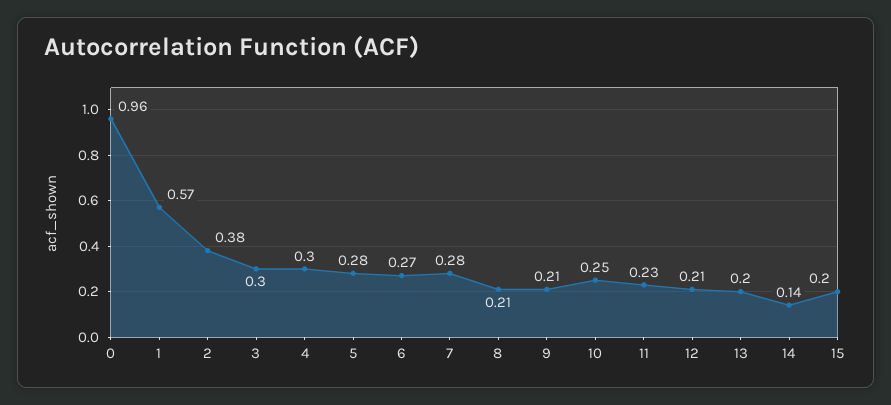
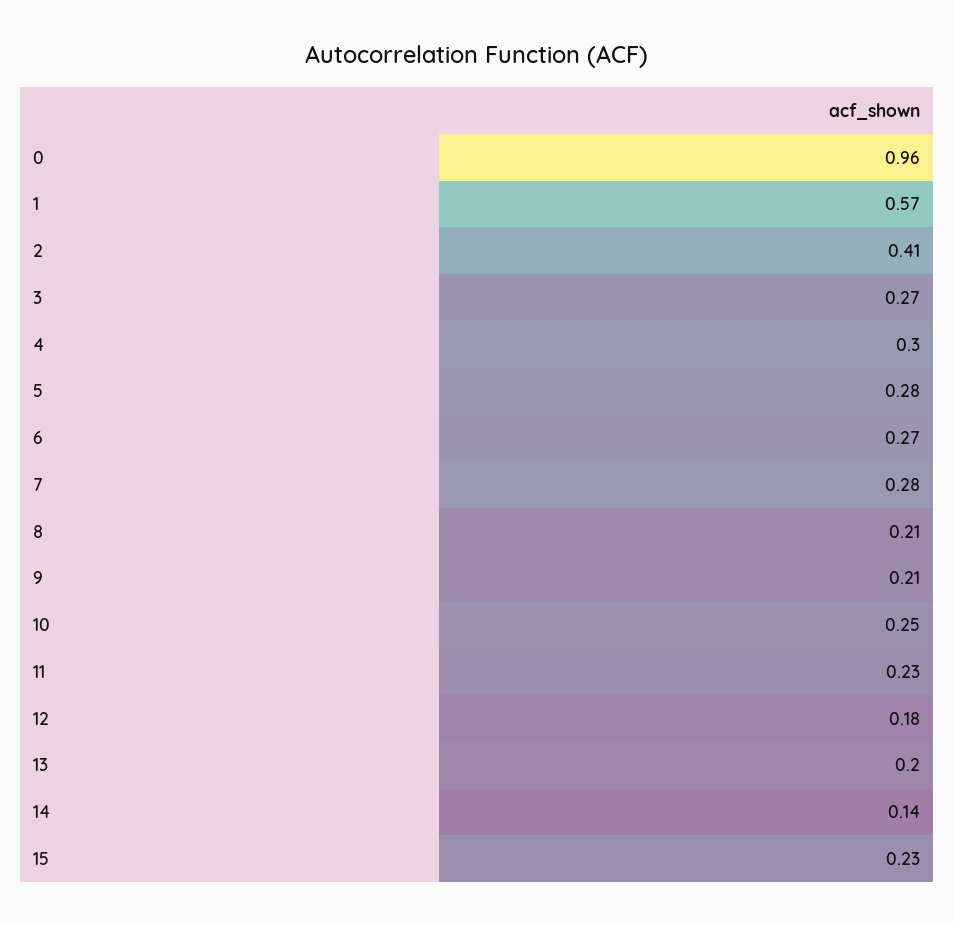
2: 0.38 -> 0.41
3: 0.3 -> 0.27
12: 0.21 -> 0.18
15: 0.2 -> 0.23

